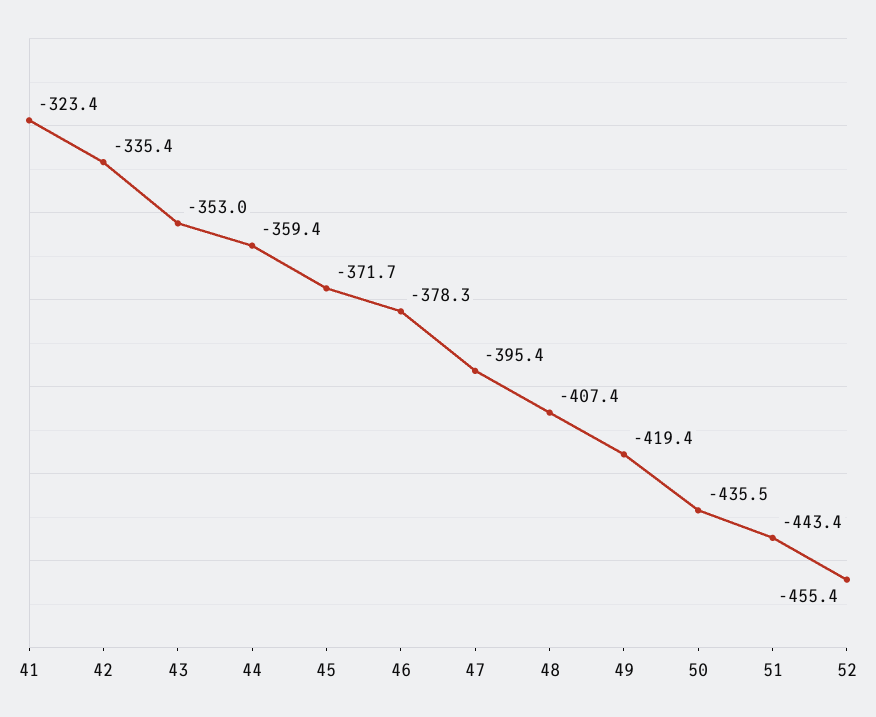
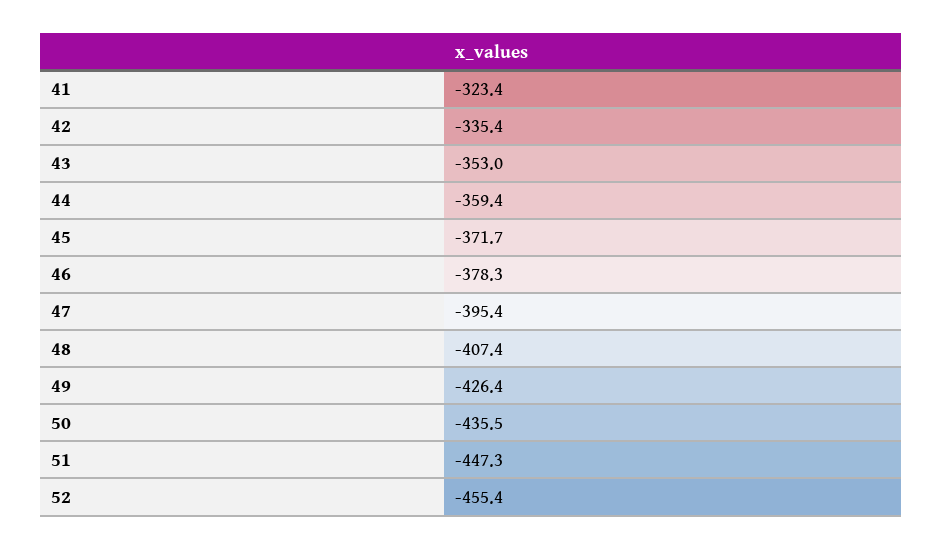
49: -419.4 -> -426.4
51: -443.4 -> -447.3

